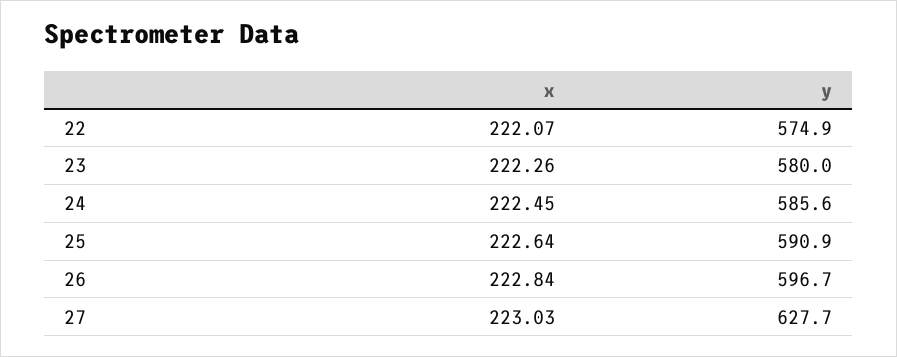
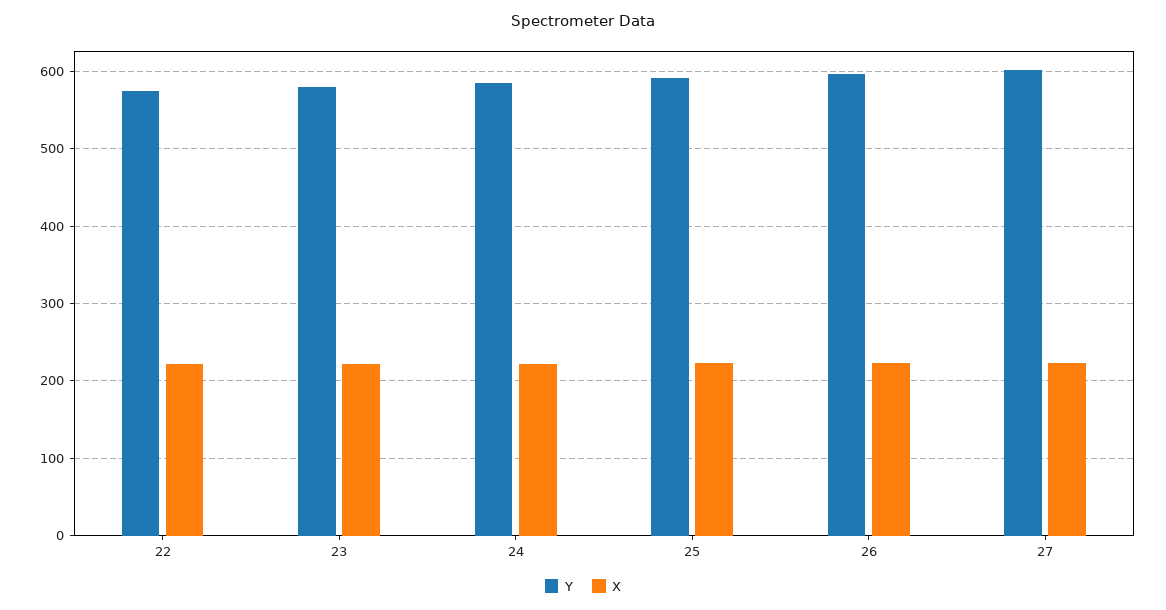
y, 27: 627.7 -> 600

